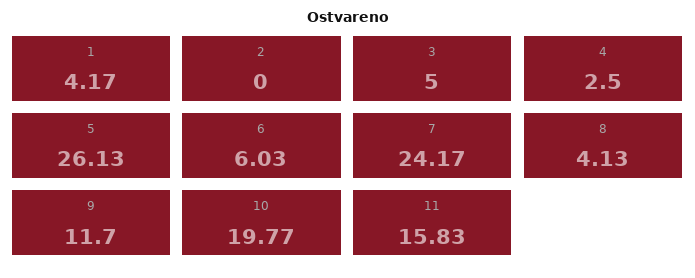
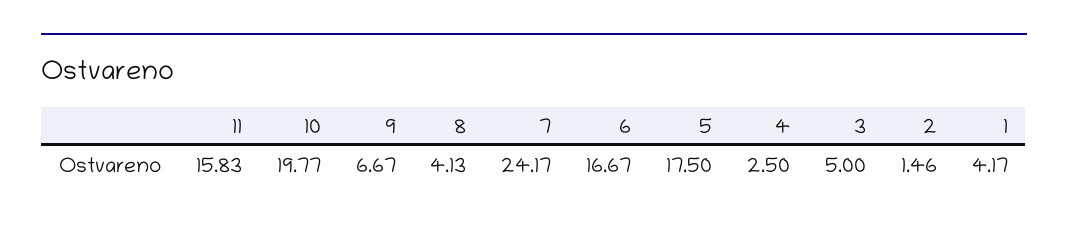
2: 0 -> 1.46
5: 26.13 -> 17.5
6: 6.03 -> 16.67
9: 11.7 -> 6.67

